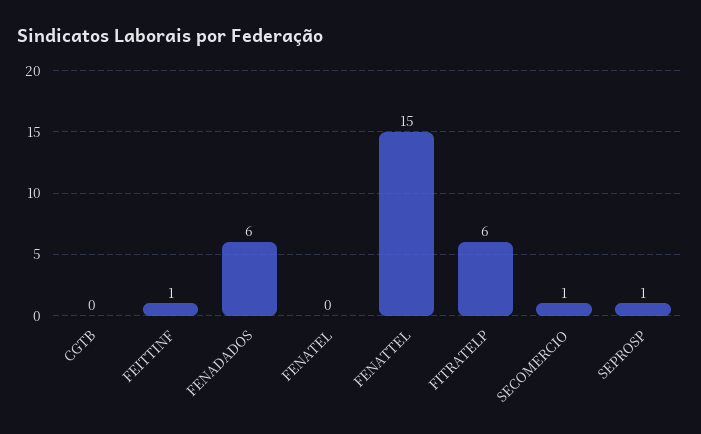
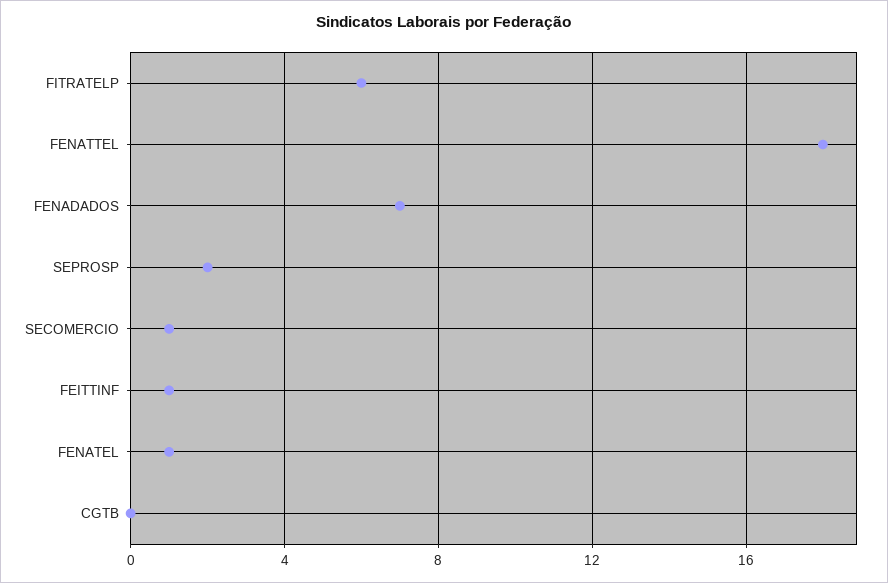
FENADADOS: 6 -> 7
FENATEL: 0 -> 1
FENATTEL: 15 -> 18
SEPROSP: 1 -> 2

